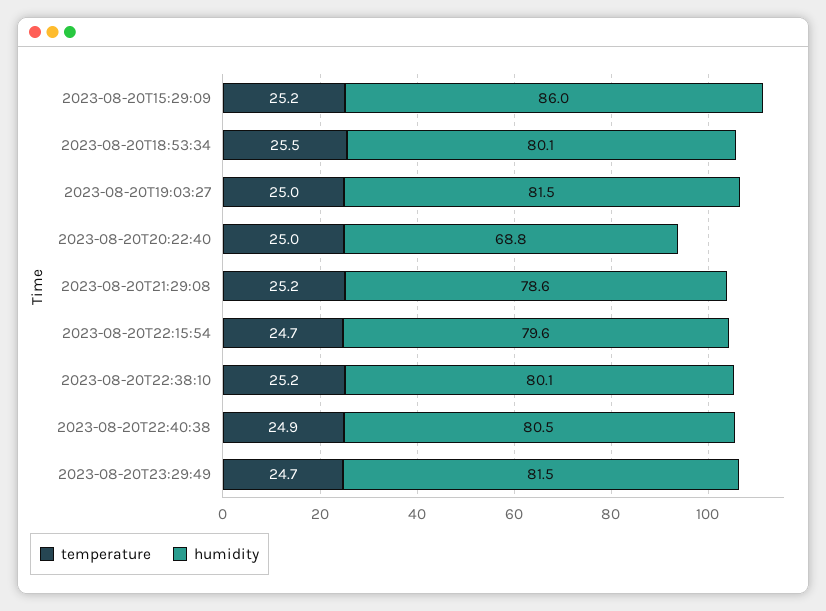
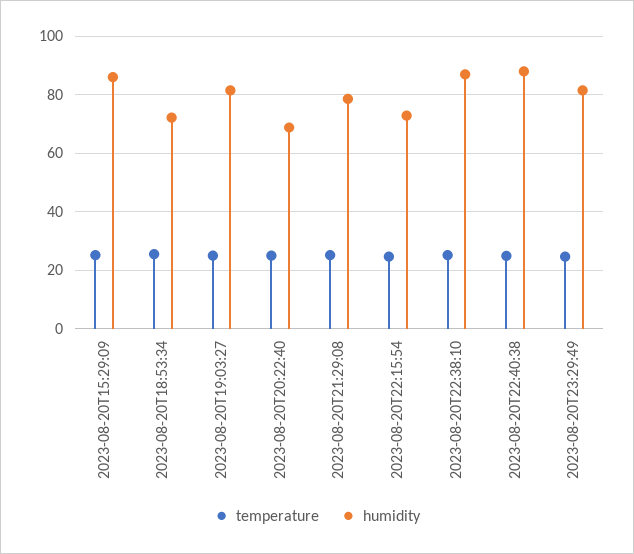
humidity, 2023-08-20T18:53:34: 80.1 -> 72.5
humidity, 2023-08-20T22:15:54: 79.6 -> 72.5
humidity, 2023-08-20T22:38:10: 80.1 -> 87.5
humidity, 2023-08-20T22:40:38: 80.5 -> 87.5

